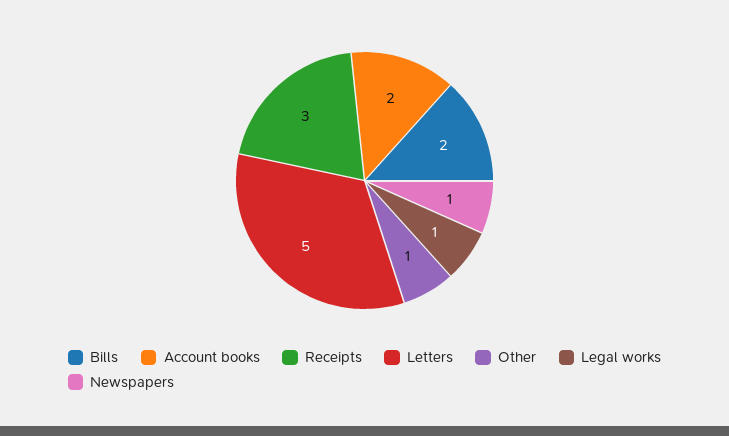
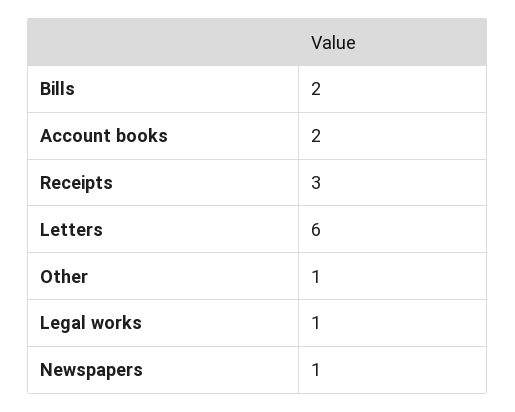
Letters: 5 -> 6

